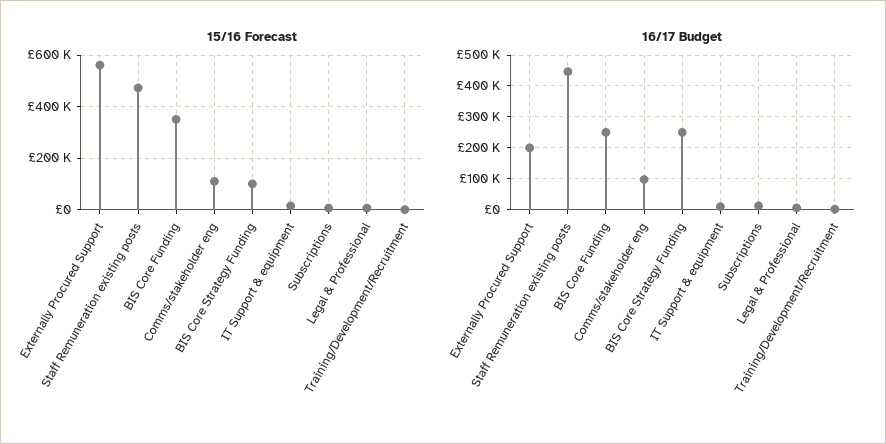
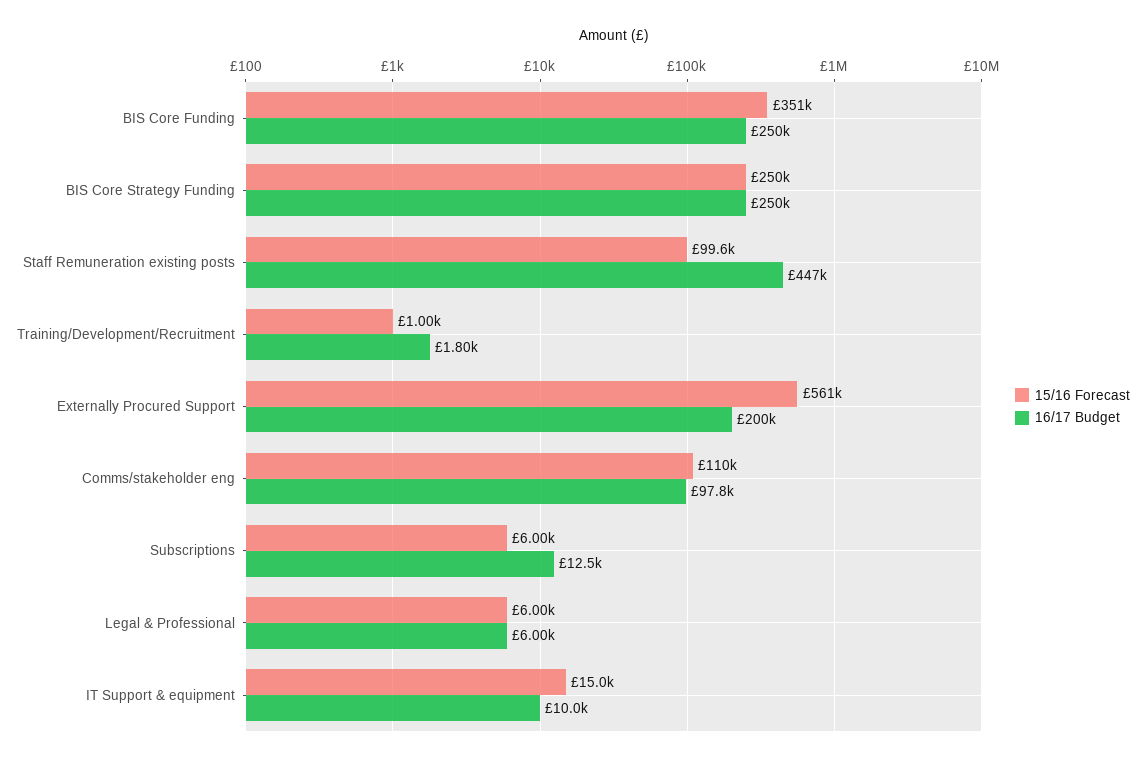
15/16 Forecast, Staff Remuneration existing posts: 475000 -> 99600
15/16 Forecast, BIS Core Strategy Funding: 100000 -> 250000

